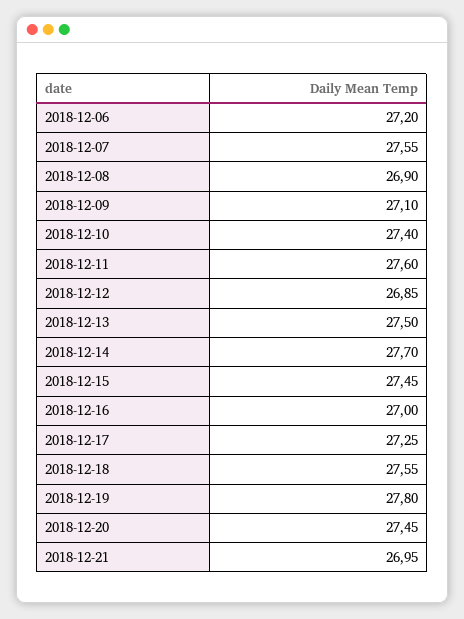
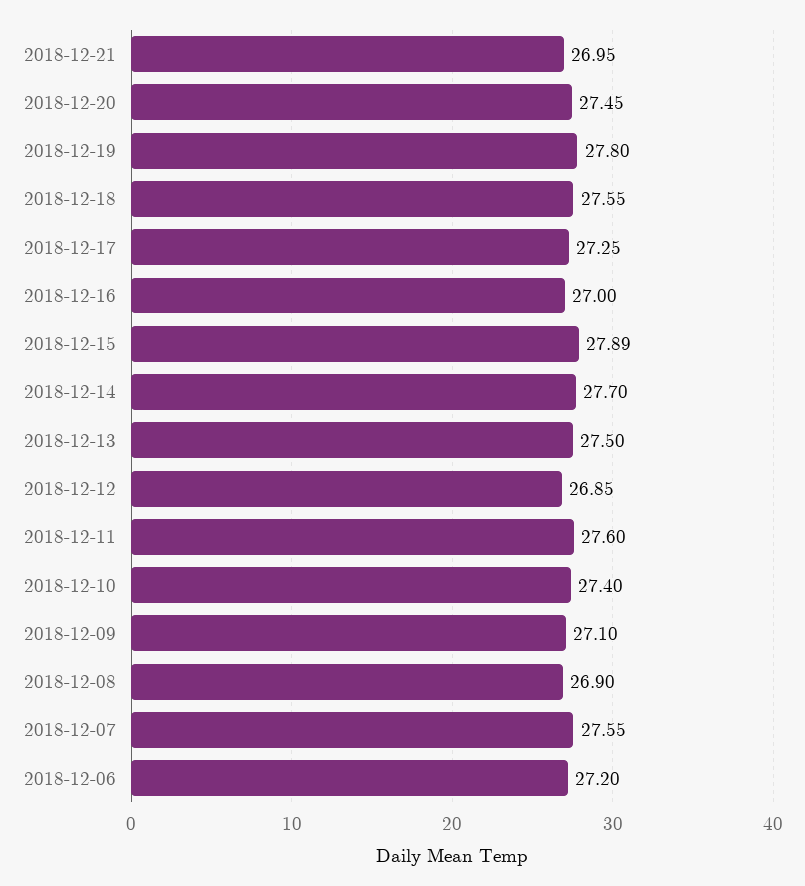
2018-12-15: 27.45 -> 27.89

